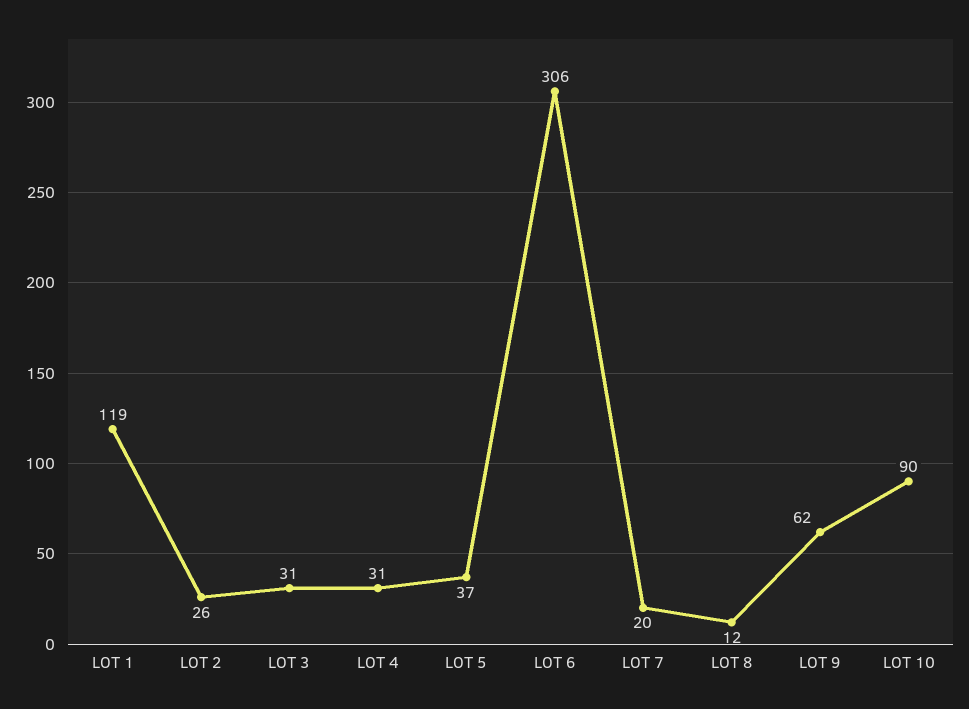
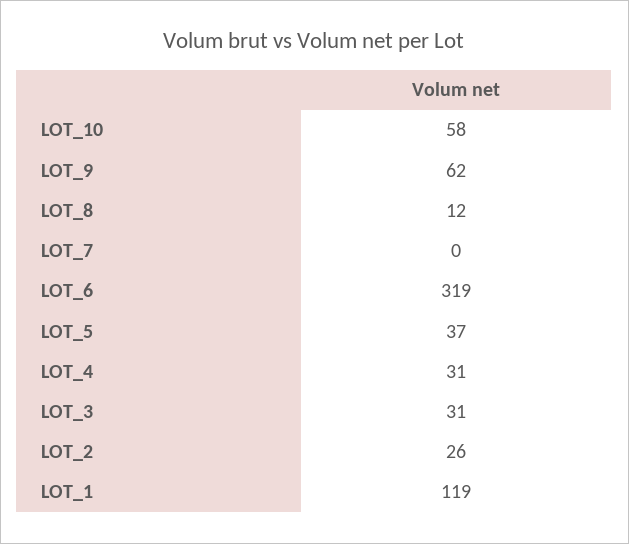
LOT 6: 306 -> 319
LOT 7: 20 -> 0
LOT 10: 90 -> 58

